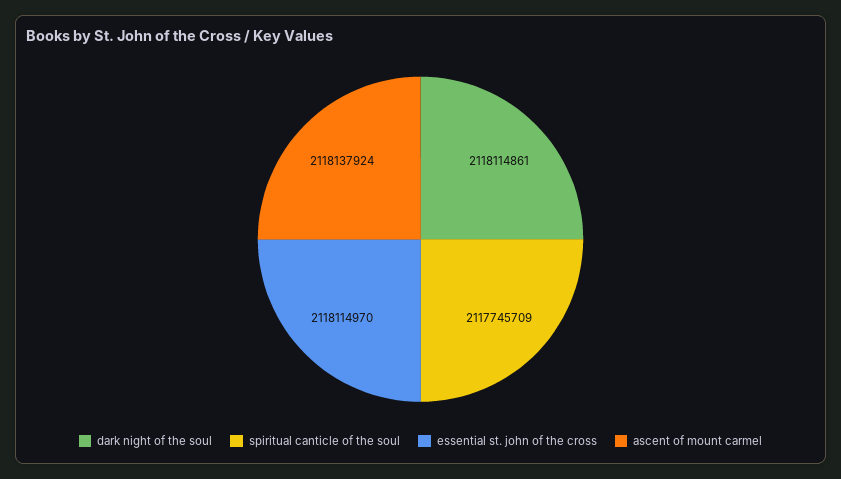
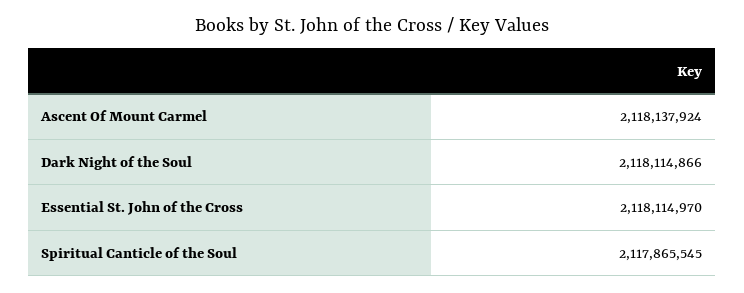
dark night of the soul: 2118114861 -> 2118114866
spiritual canticle of the soul: 2117745709 -> 2117865545

